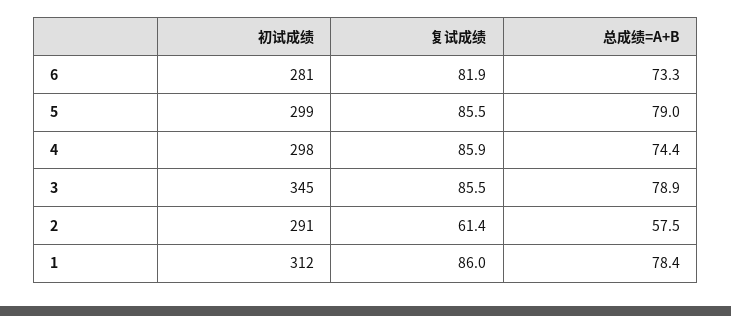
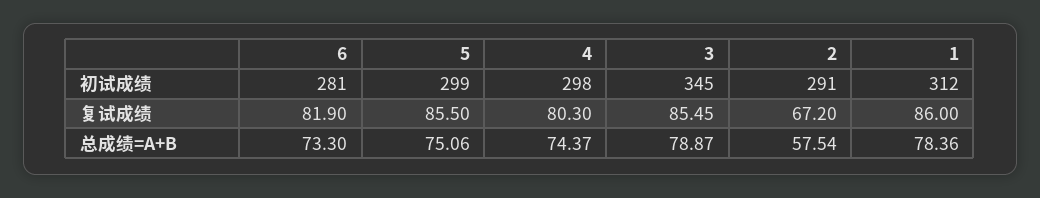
总成绩=A+B, 5: 79 -> 75.06
复试成绩, 4: 85.9 -> 80.3
复试成绩, 2: 61.4 -> 67.2

